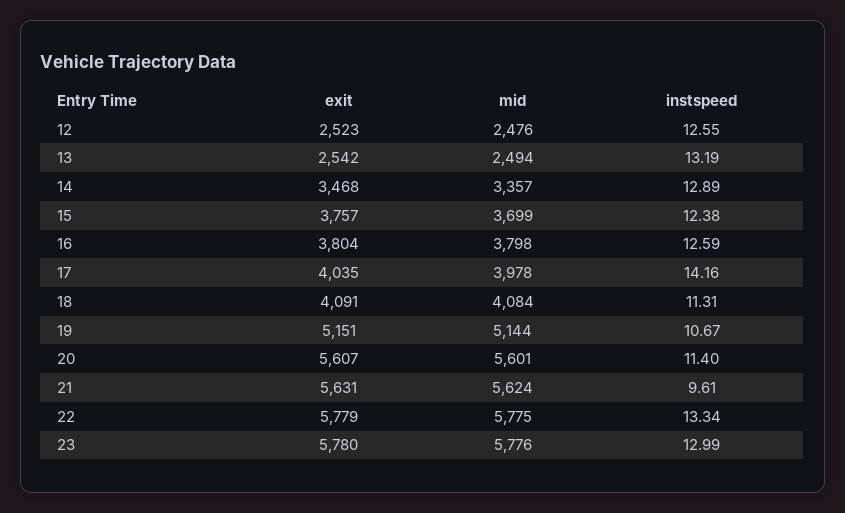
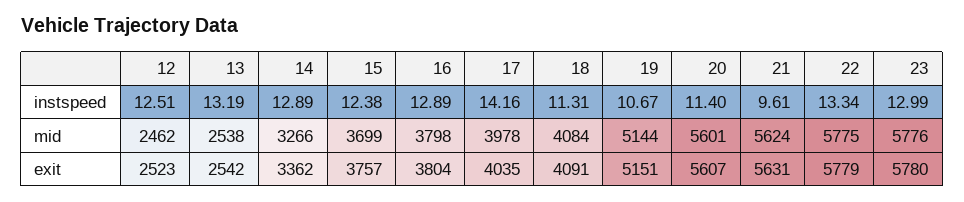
mid, 12: 2476 -> 2462
instspeed, 12: 12.55 -> 12.51
mid, 13: 2494 -> 2538
exit, 14: 3468 -> 3362
mid, 14: 3357 -> 3266
instspeed, 16: 12.59 -> 12.89

